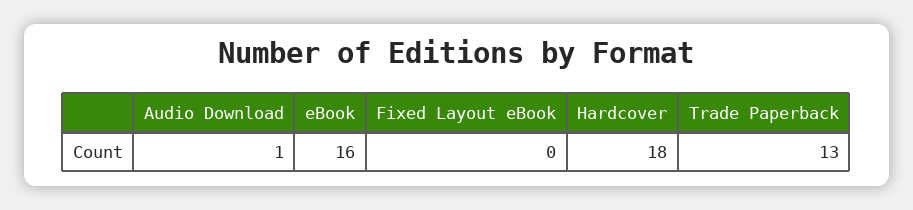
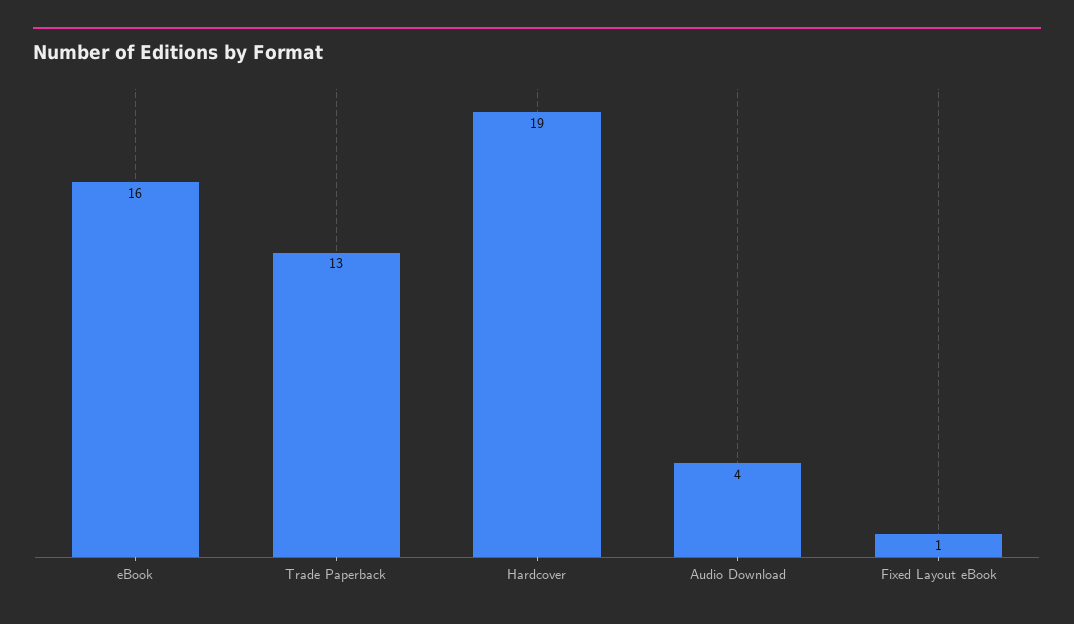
Audio Download: 1 -> 4
Fixed Layout eBook: 0 -> 1
Hardcover: 18 -> 19

